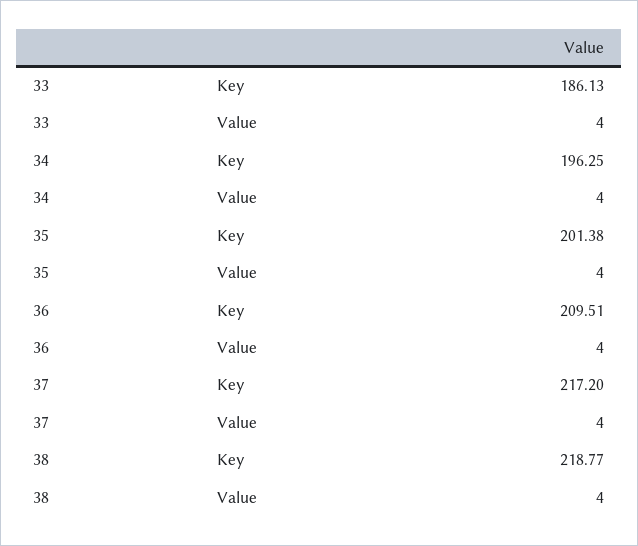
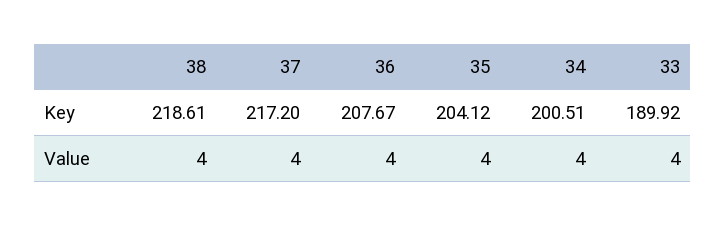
33, Key: 186.13 -> 189.92
34, Key: 196.25 -> 200.51
35, Key: 201.38 -> 204.12
36, Key: 209.51 -> 207.67
38, Key: 218.77 -> 218.61

